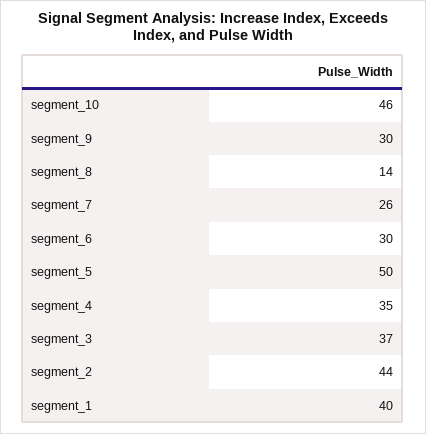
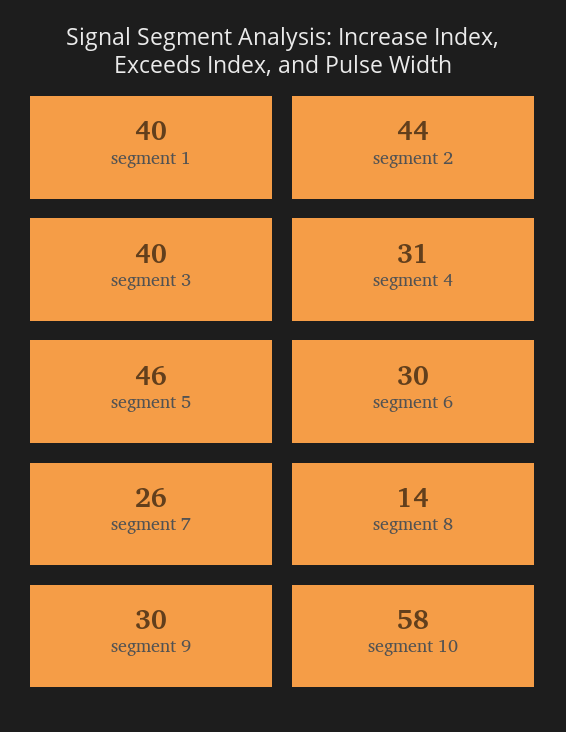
segment_10: 46 -> 58
segment_5: 50 -> 46
segment_4: 35 -> 31
segment_3: 37 -> 40

